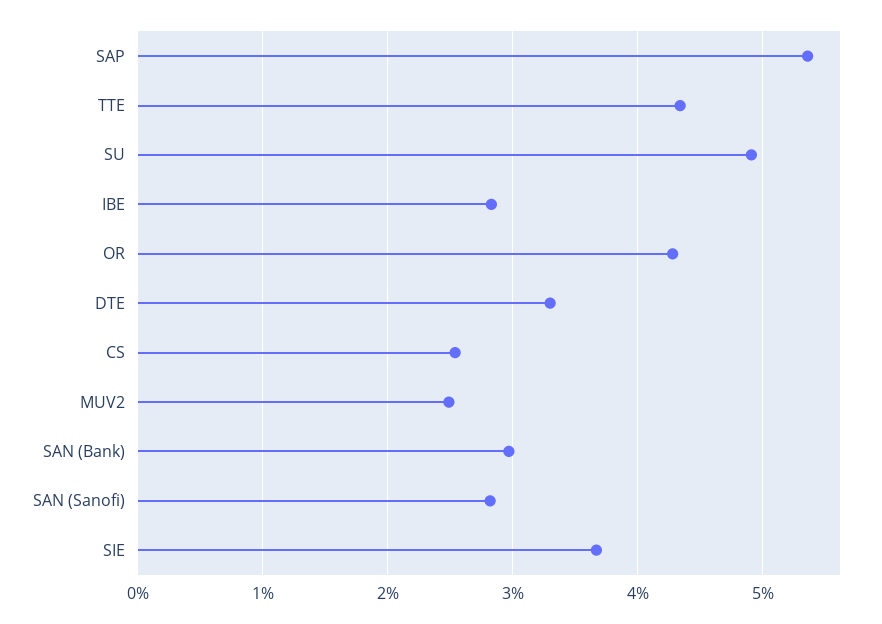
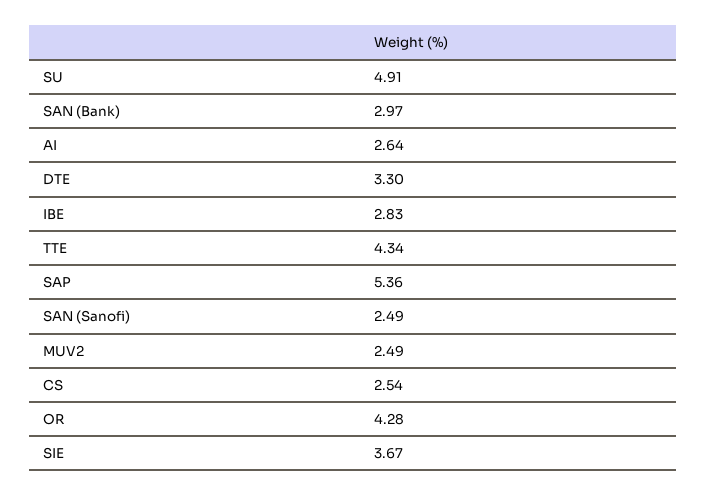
SAN (Sanofi): 2.8 -> 2.49
AI: none -> 2.64

